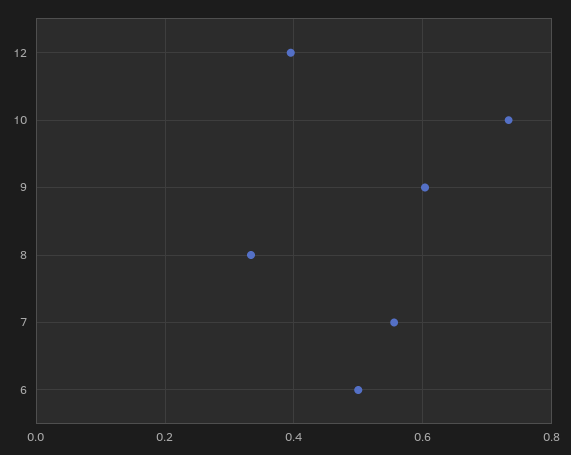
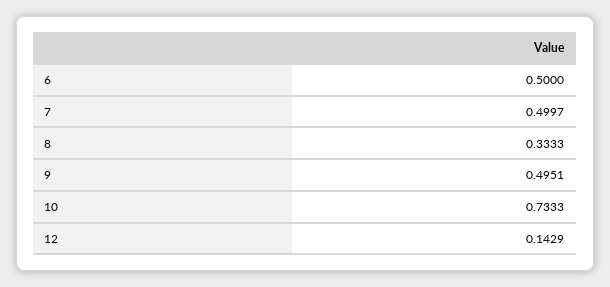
12: 0.4 -> 0.1429
9: 0.6 -> 0.4951
7: 0.56 -> 0.4997

